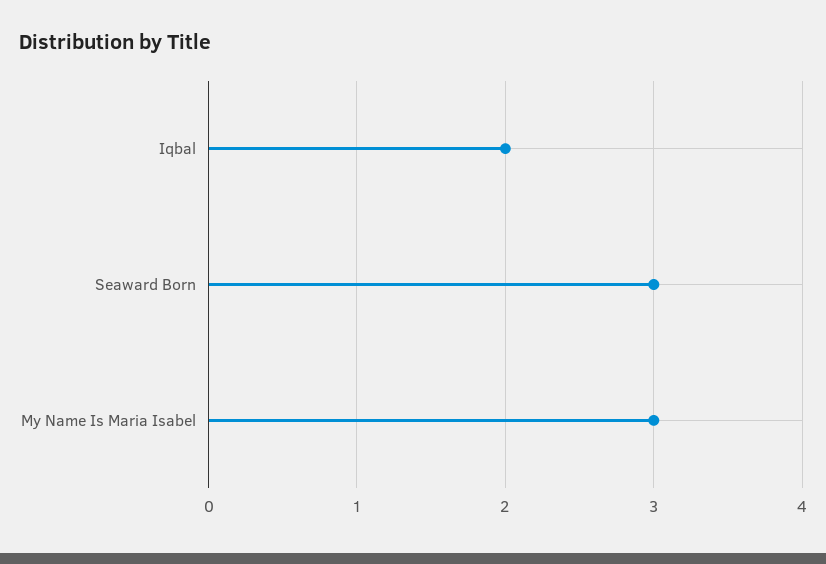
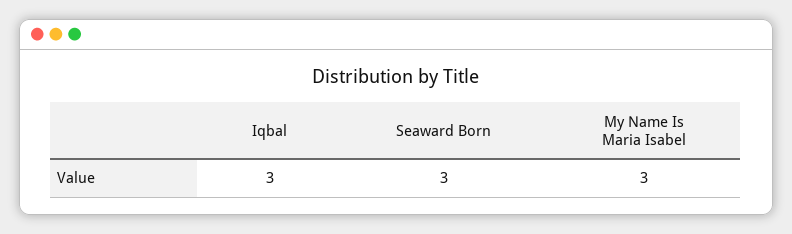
Iqbal: 2 -> 3

